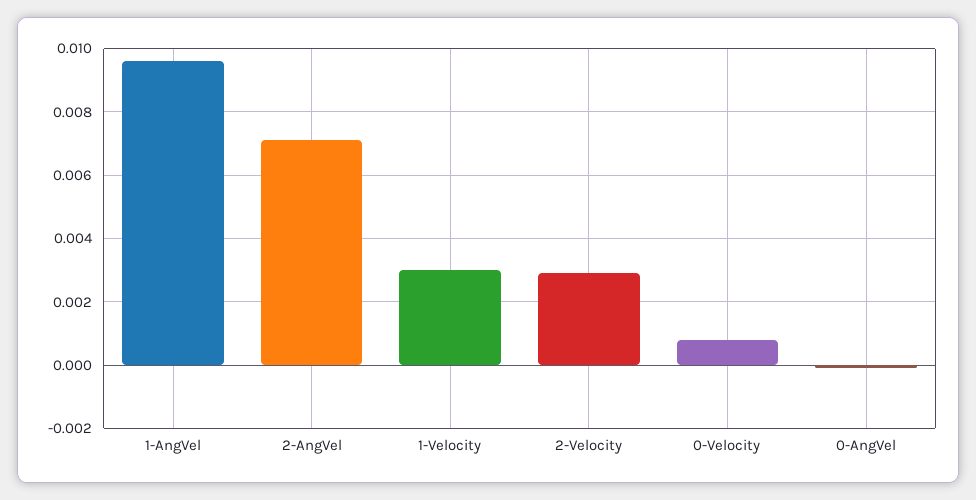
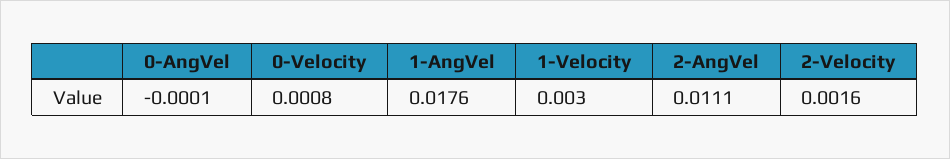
1-AngVel: 0.0095 -> 0.0176
2-AngVel: 0.007 -> 0.0111
2-Velocity: 0.003 -> 0.0016

